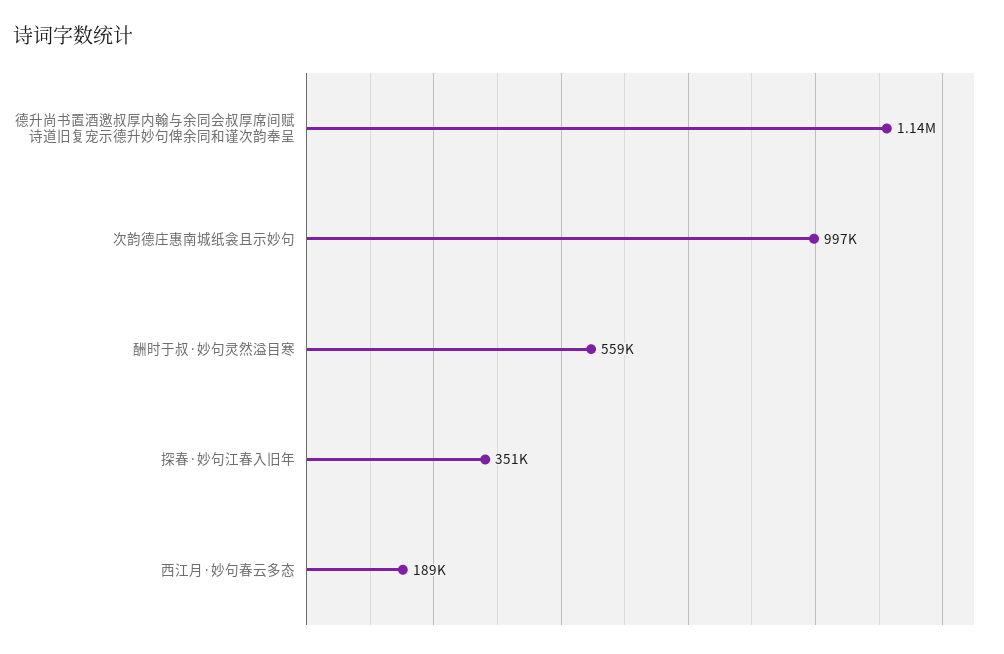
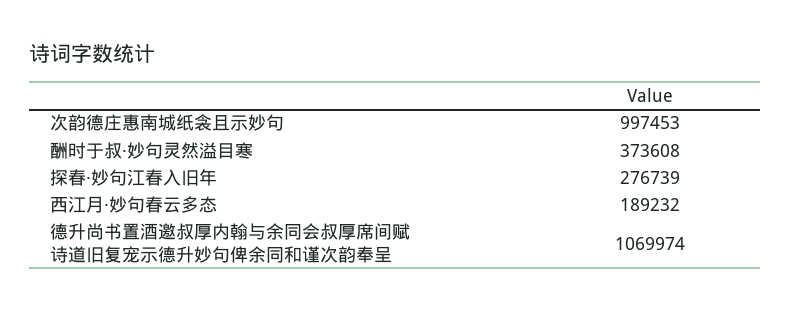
德升尚书置酒邀叔厚内翰与余同会叔厚席间赋诗道旧复宠示德升妙句俾余同和谨次韵奉呈: 1140000 -> 1069974
酬时于叔·妙句灵然溢目寒: 559000 -> 373608
探春·妙句江春入旧年: 351000 -> 276739

